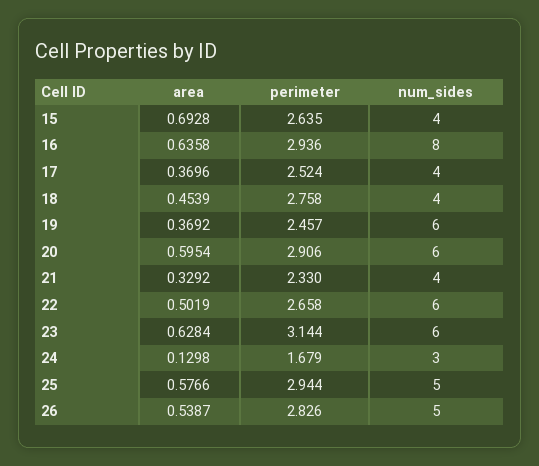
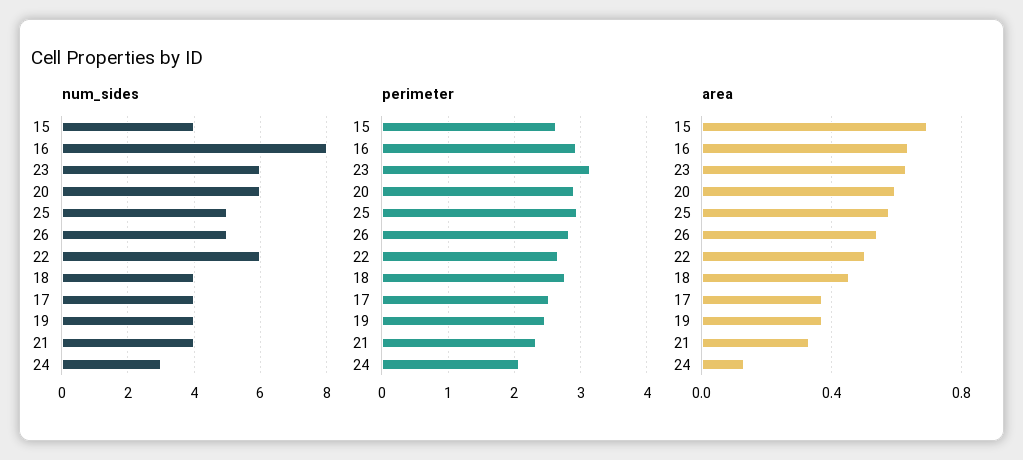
num_sides, 19: 6 -> 4
perimeter, 24: 1.679 -> 2.1

